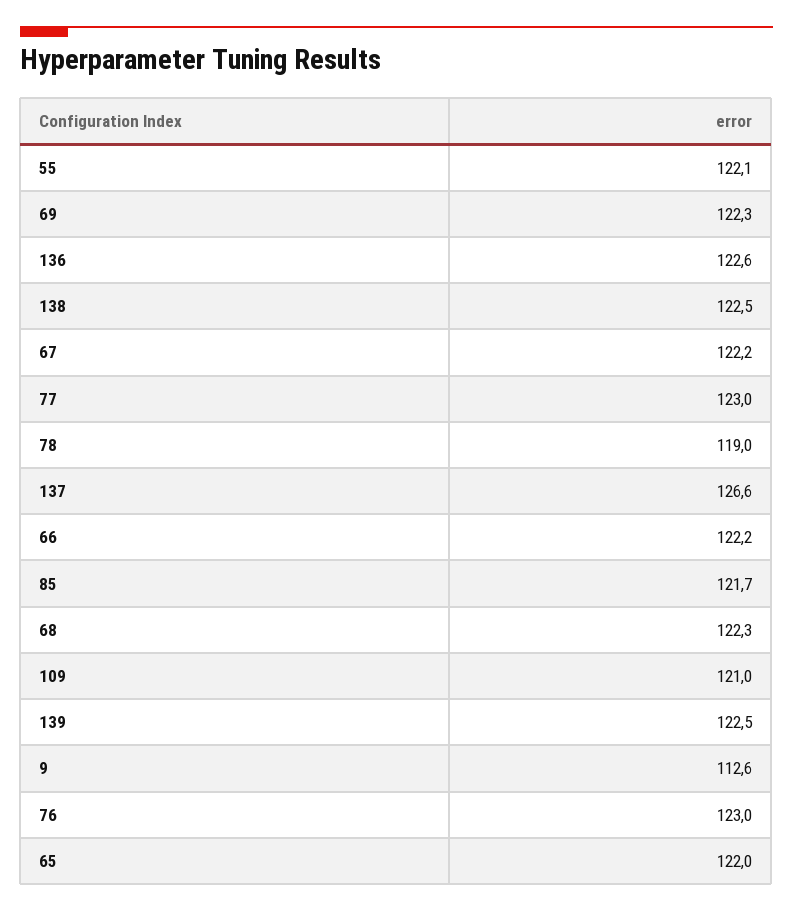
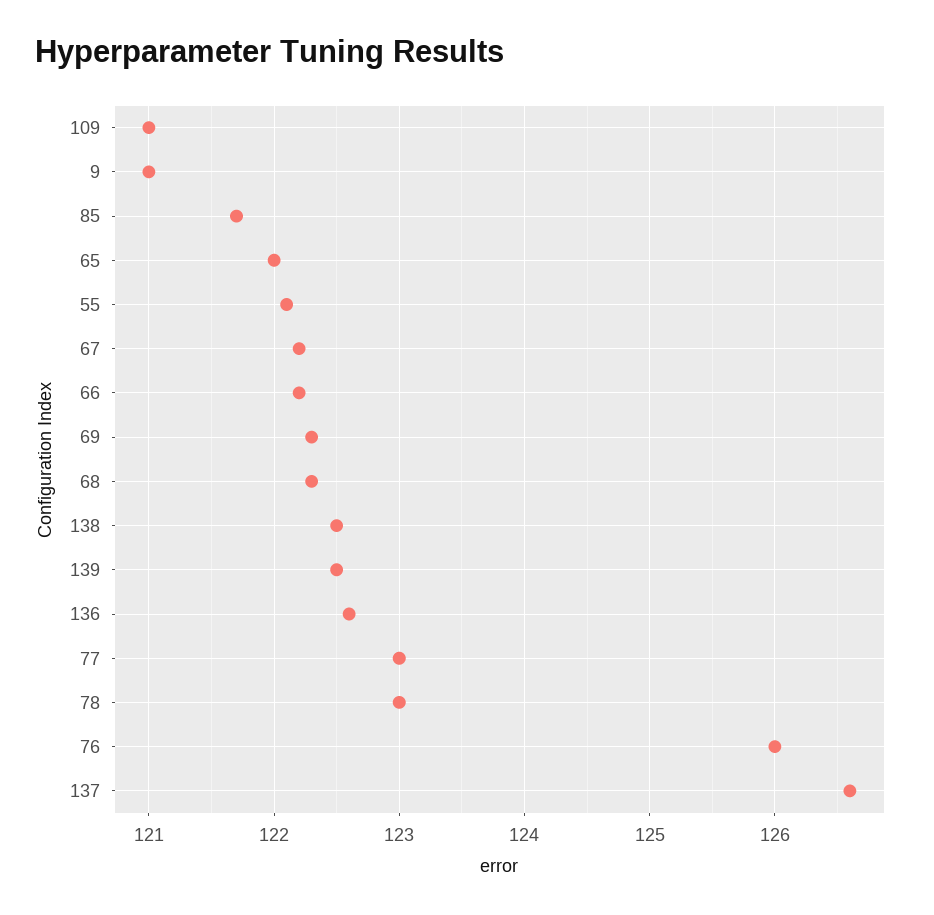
78: 119 -> 123
9: 112.6 -> 121
76: 123 -> 126

